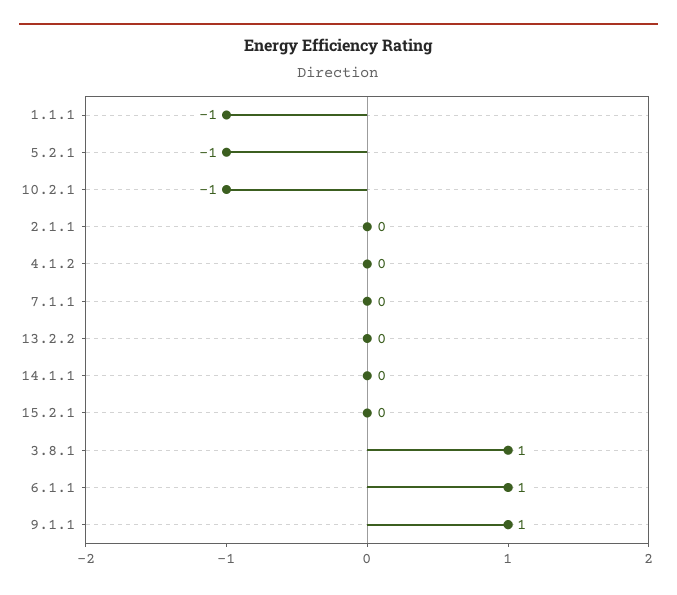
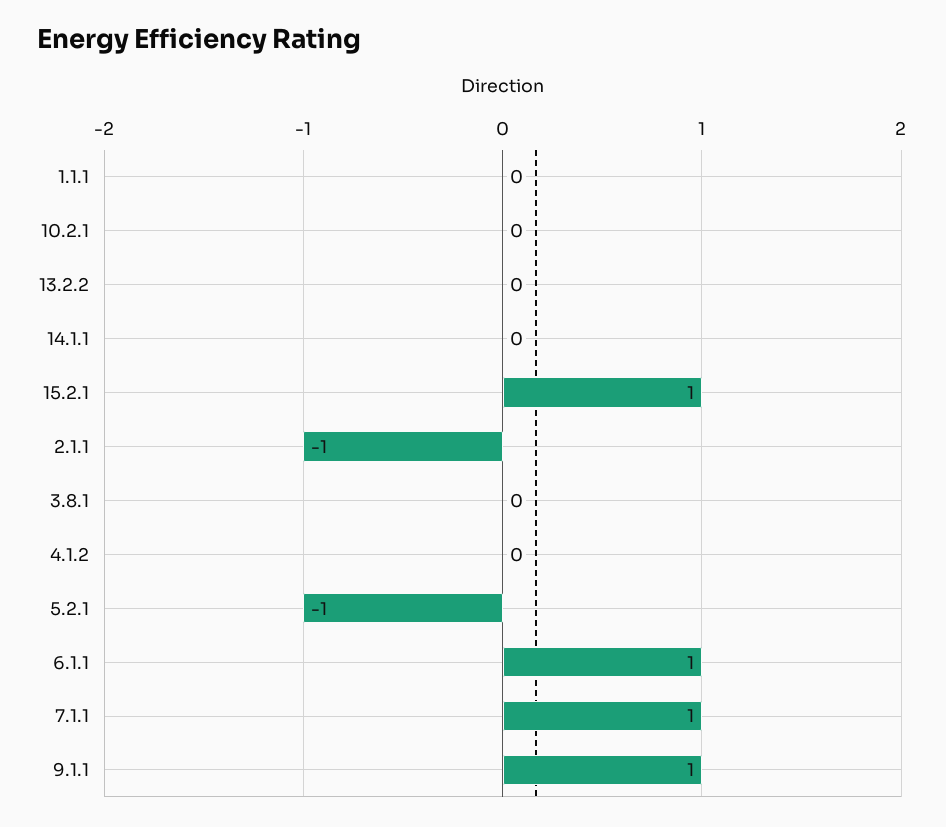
1.1.1: -1 -> 0
10.2.1: -1 -> 0
2.1.1: 0 -> -1
7.1.1: 0 -> 1
15.2.1: 0 -> 1
3.8.1: 1 -> 0

